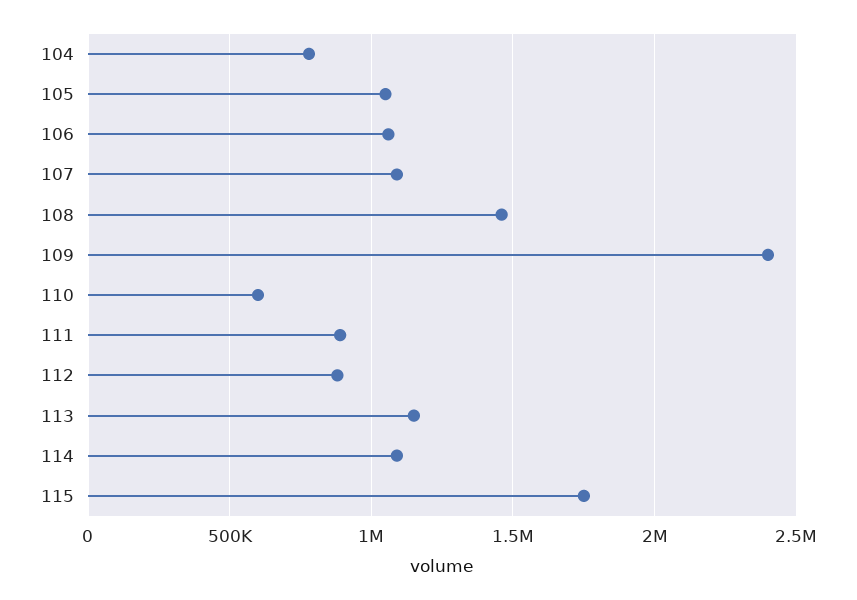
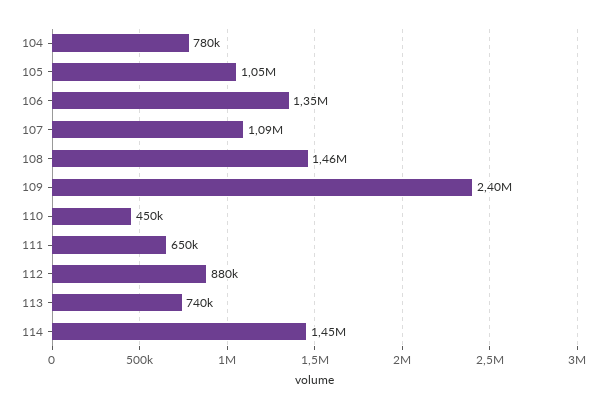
106: 1050000 -> 1350000
110: 600000 -> 450000
111: 900000 -> 650000
113: 1150000 -> 740000
114: 1100000 -> 1450000
115: 1750000 -> none

